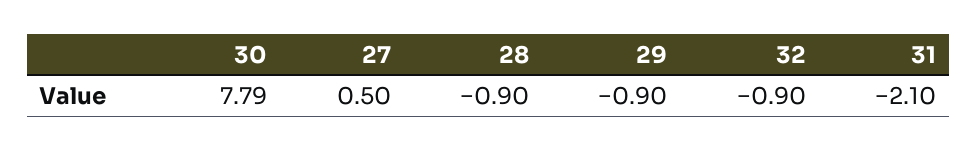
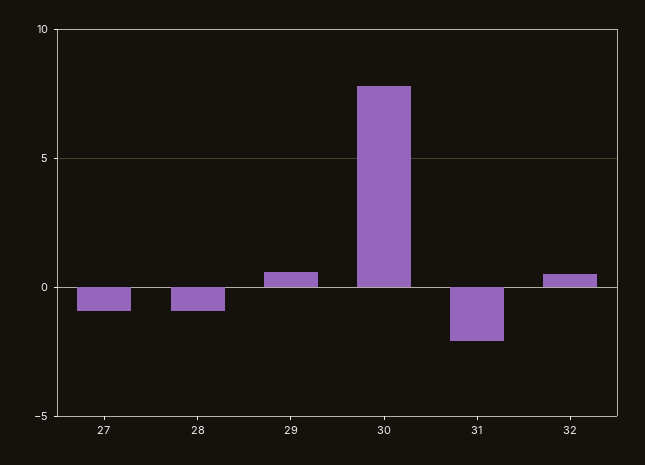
27: 0.5 -> -1
29: -0.9 -> 0.5
32: -0.9 -> 0.5

